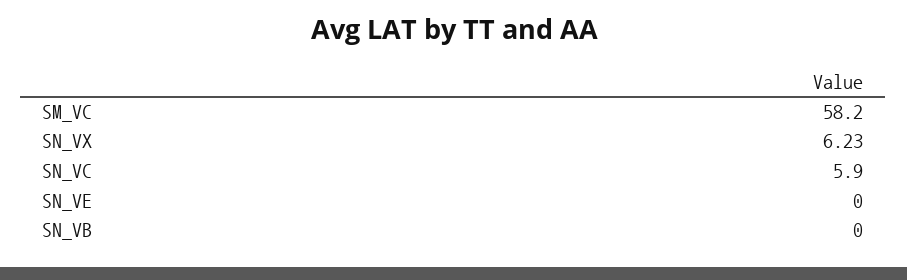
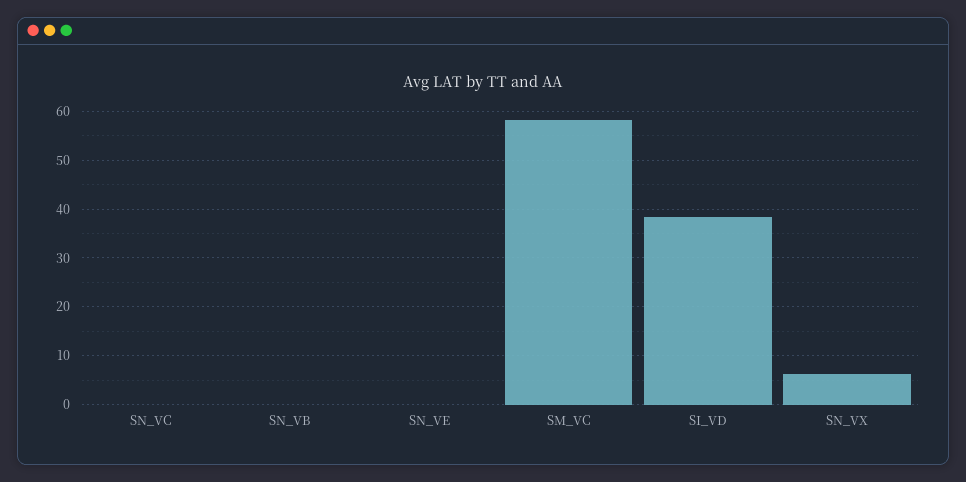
SN_VC: 5.9 -> 0
SI_VD: none -> 38

